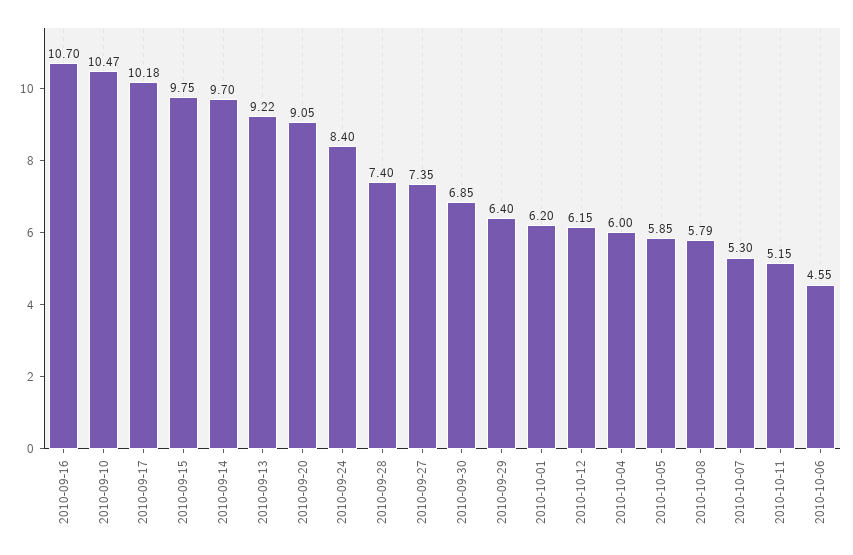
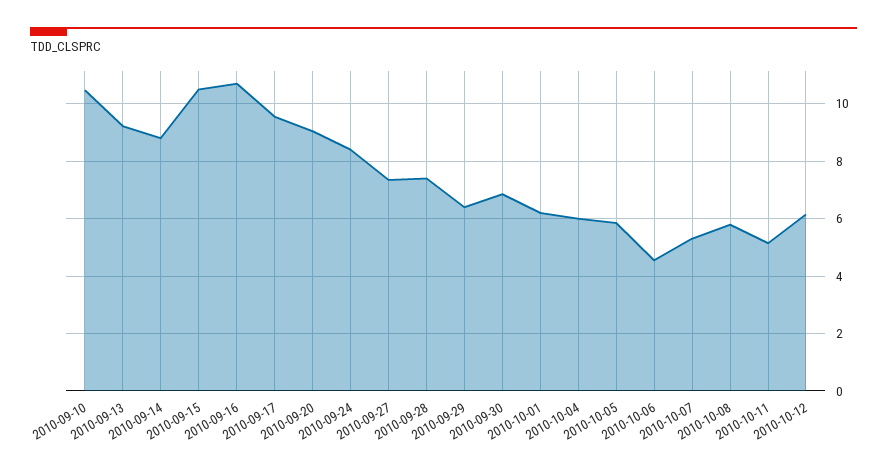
2010-09-17: 10.18 -> 9.5
2010-09-15: 9.75 -> 10.5
2010-09-14: 9.7 -> 8.75

